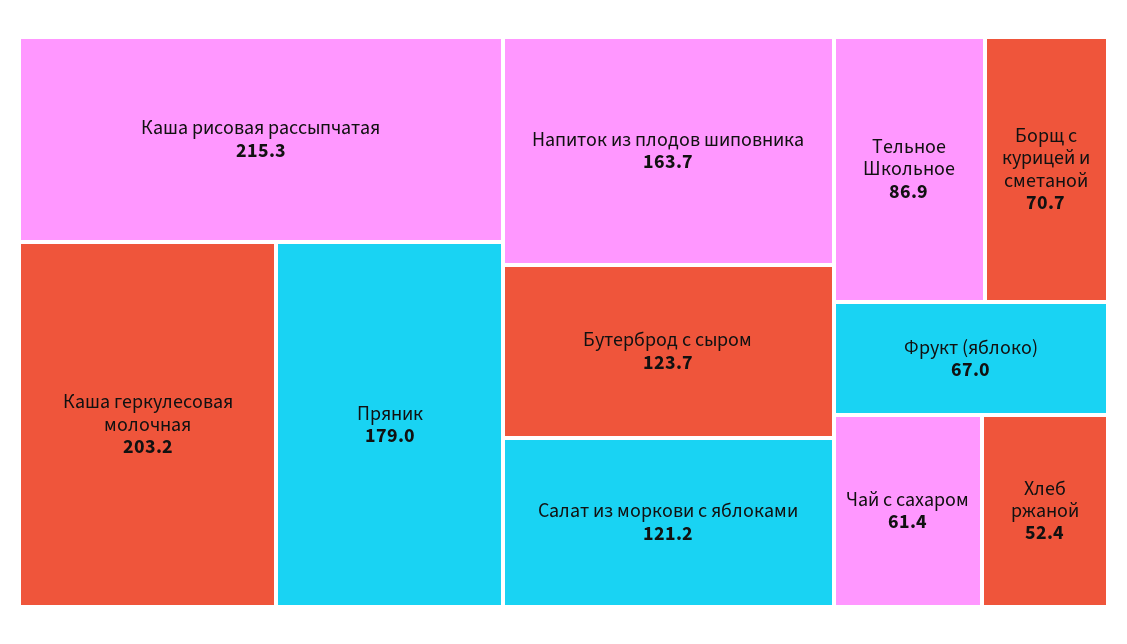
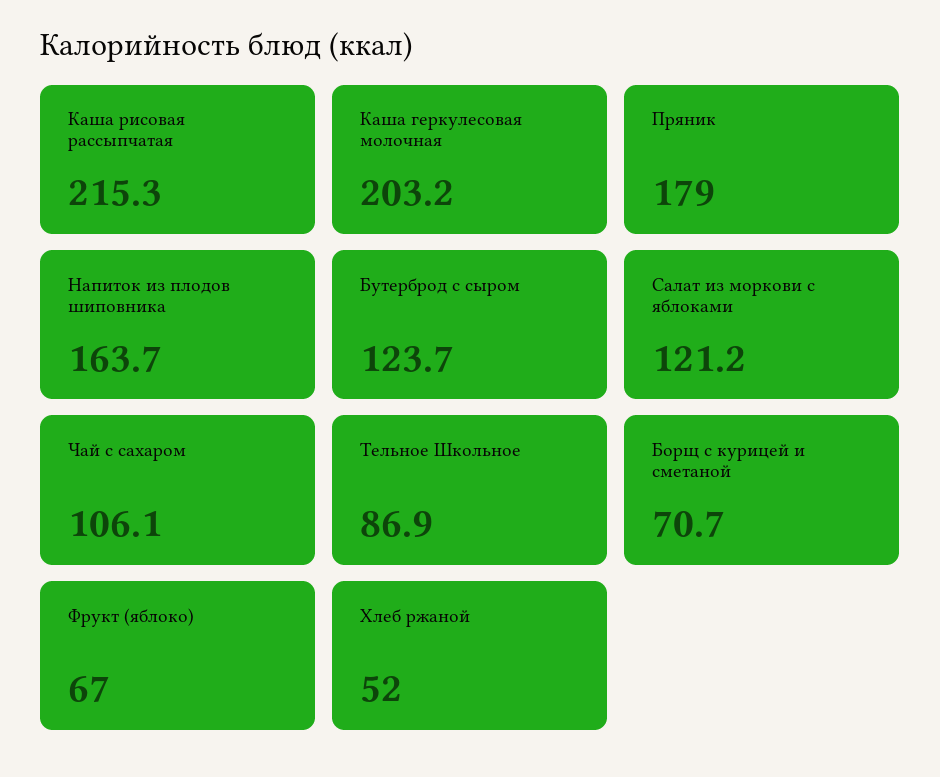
Чай с сахаром: 61.4 -> 106.1
Хлеб ржаной: 52.4 -> 52

